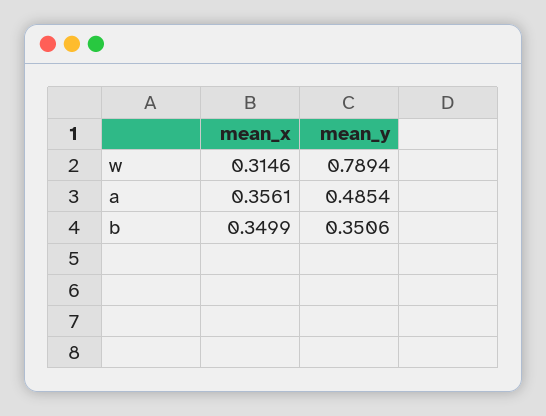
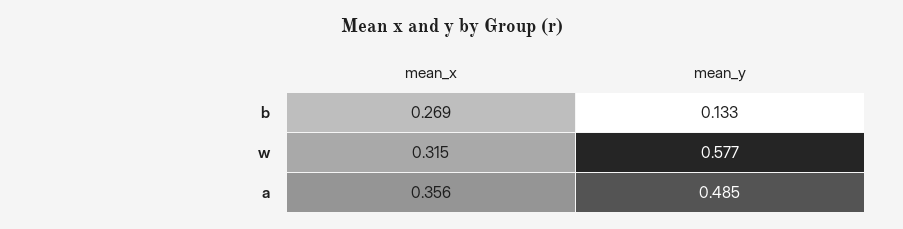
mean_y, w: 0.7894 -> 0.577
mean_x, b: 0.3499 -> 0.269
mean_y, b: 0.3506 -> 0.133

